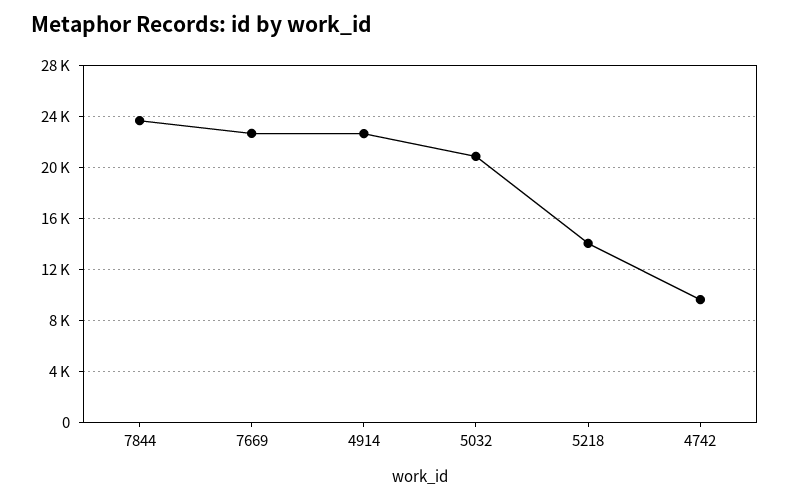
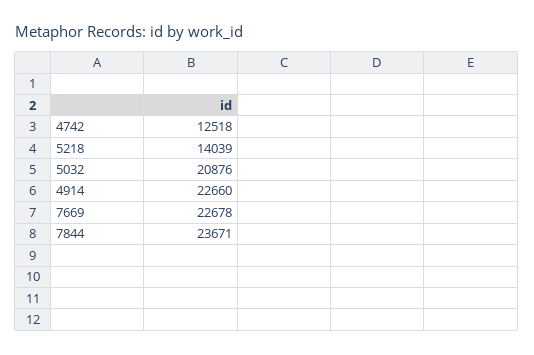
4742: 9500 -> 12518

